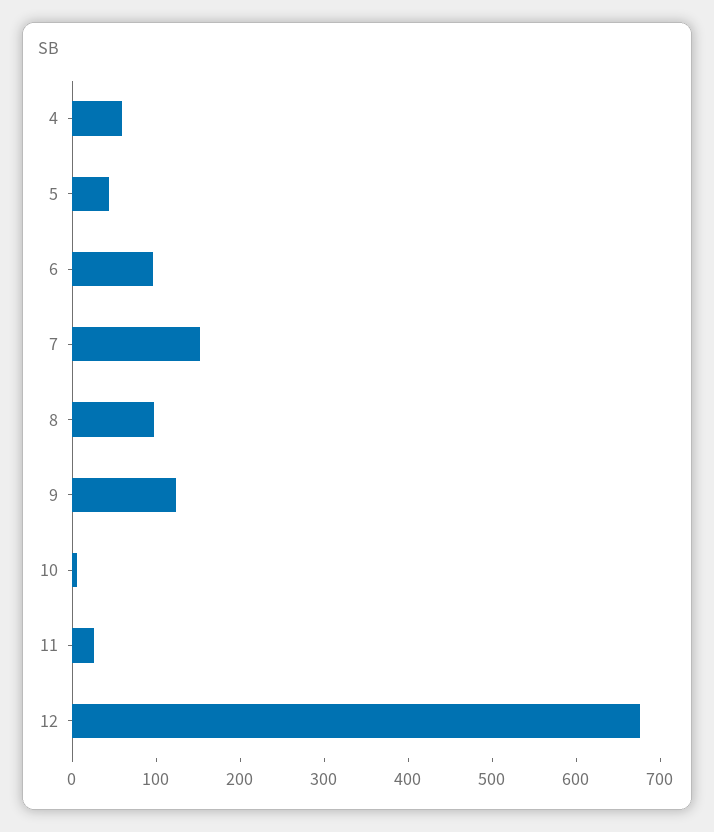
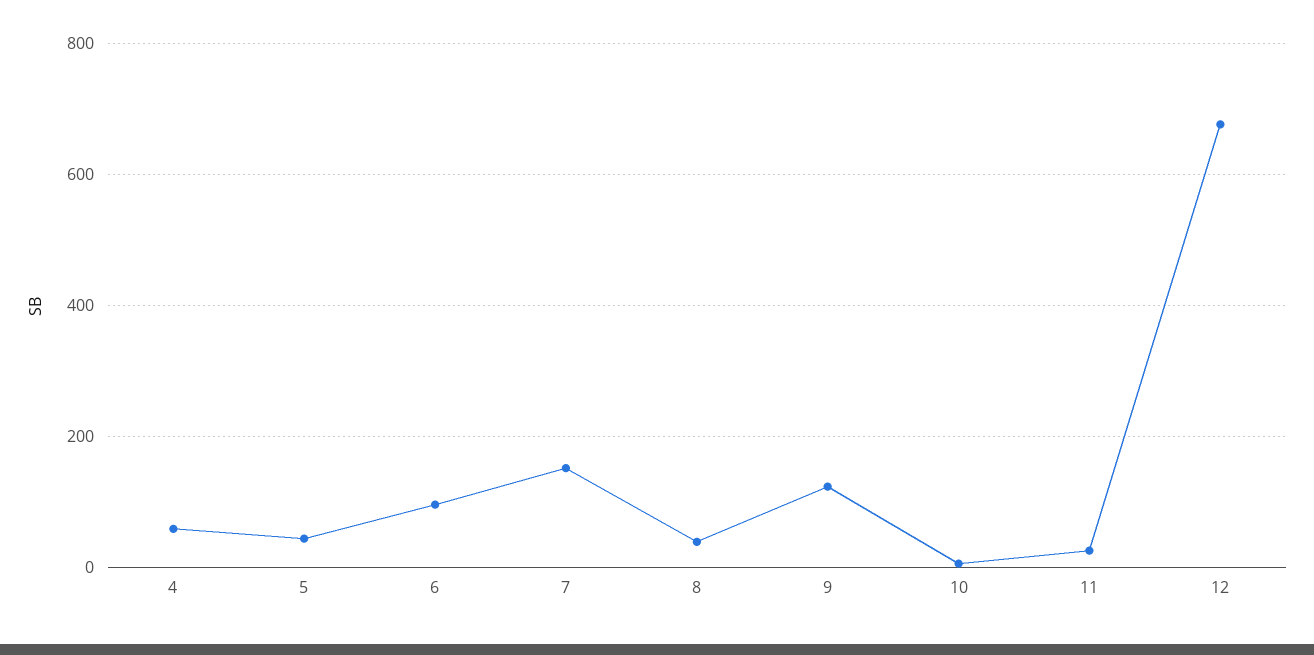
8: 100 -> 40

